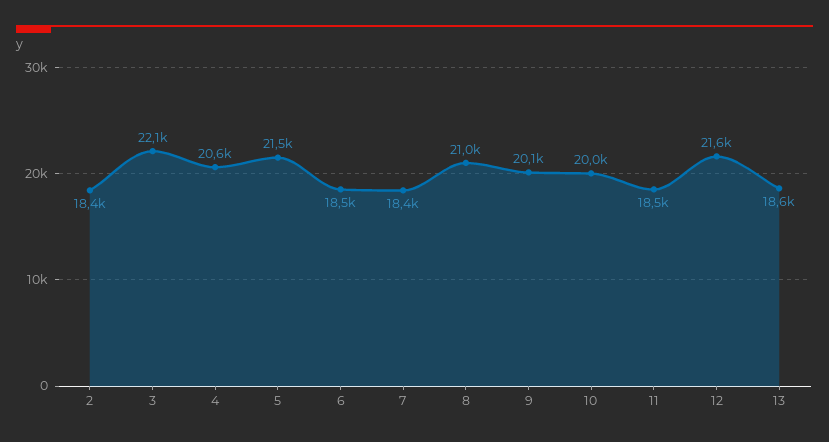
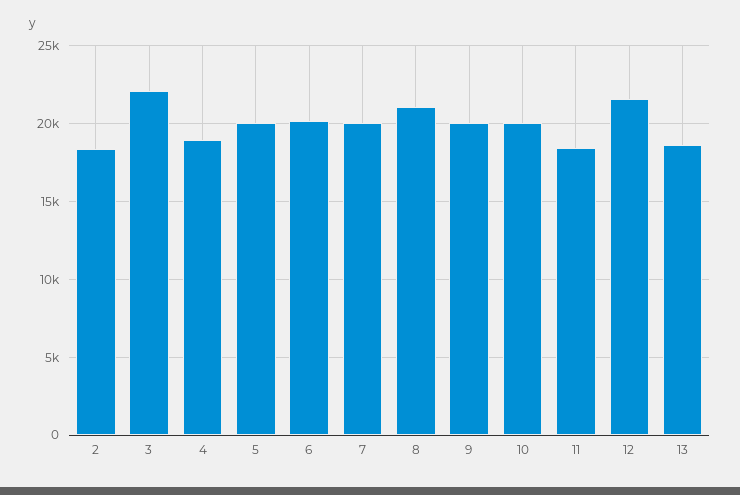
4: 20600 -> 19000
5: 21500 -> 20000
6: 18500 -> 20000
7: 18400 -> 20000

